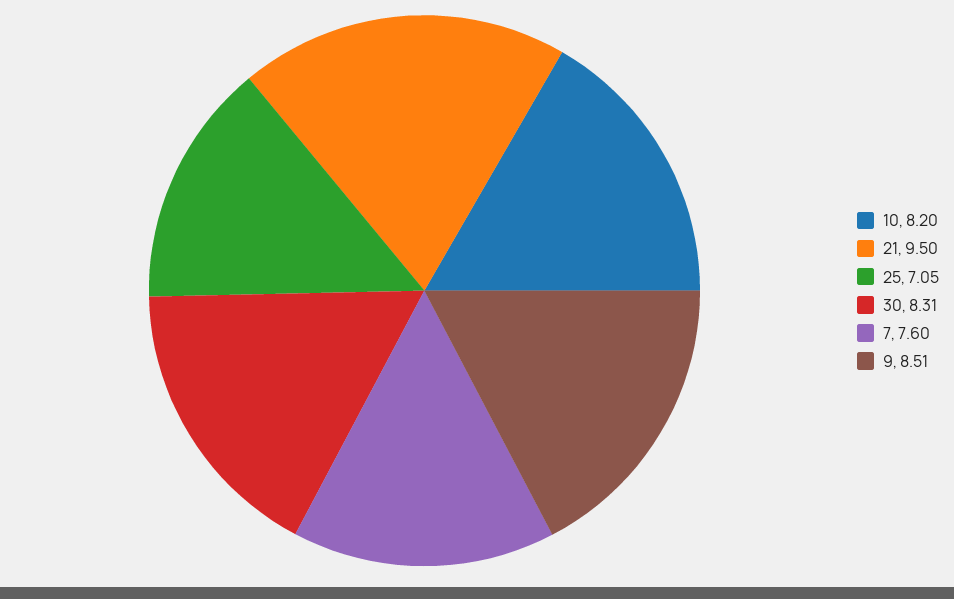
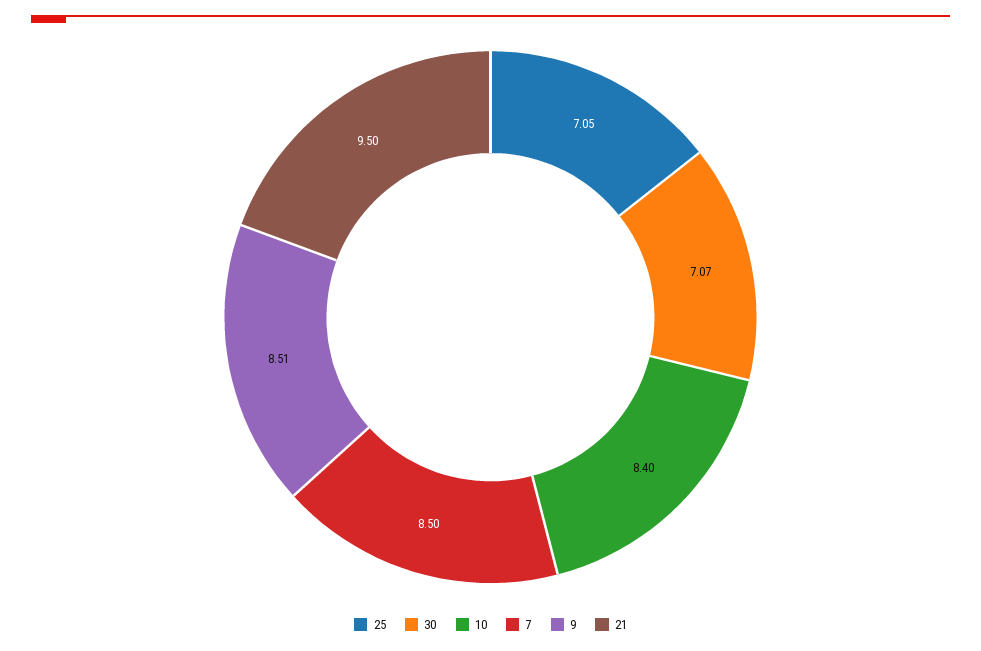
10: 8.2 -> 8.4
30: 8.31 -> 7.07
7: 7.6 -> 8.5

